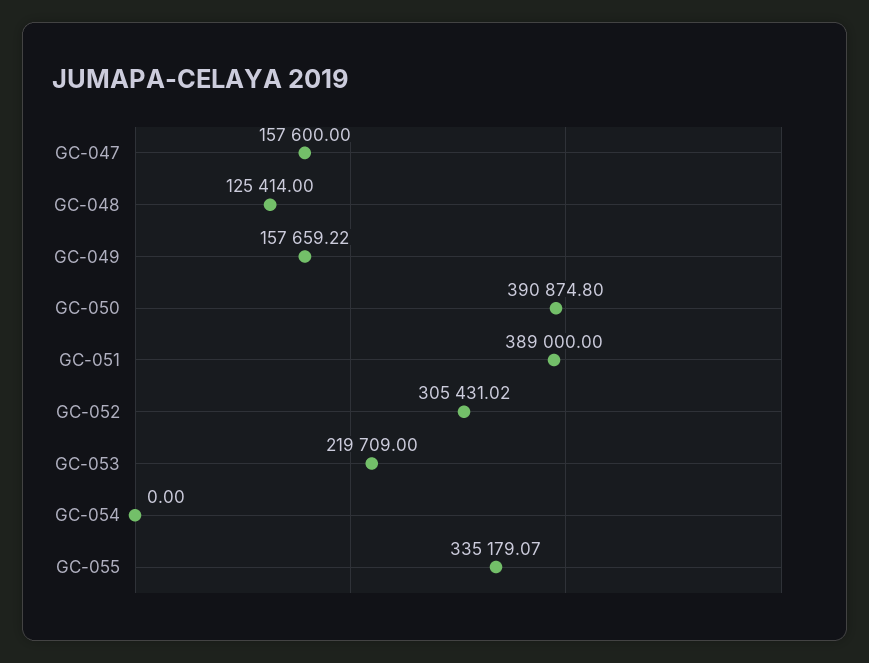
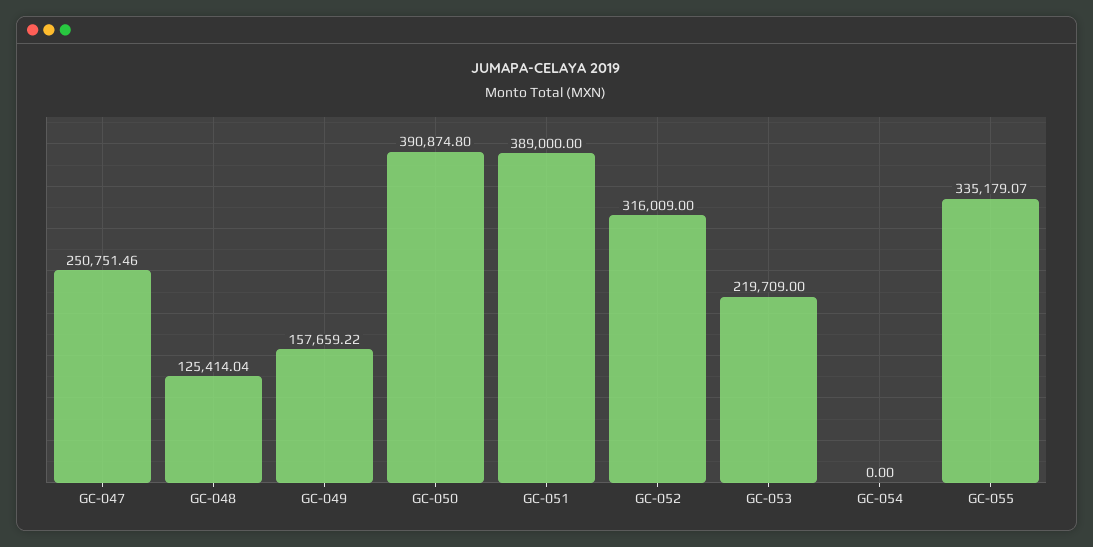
GC-047: 157600 -> 250751.46
GC-048: 125414 -> 125414.04
GC-052: 305431.02 -> 316009

